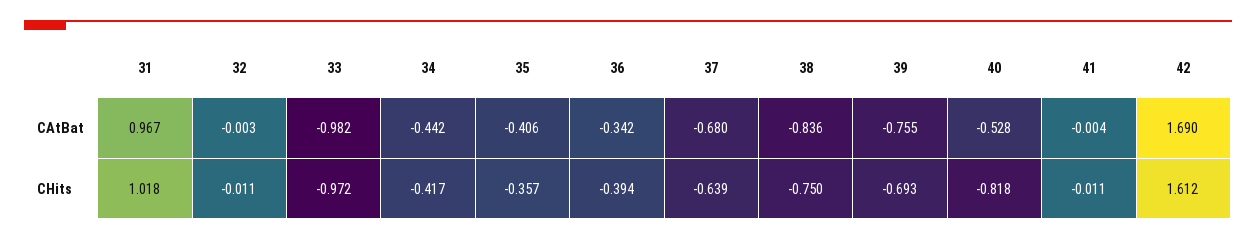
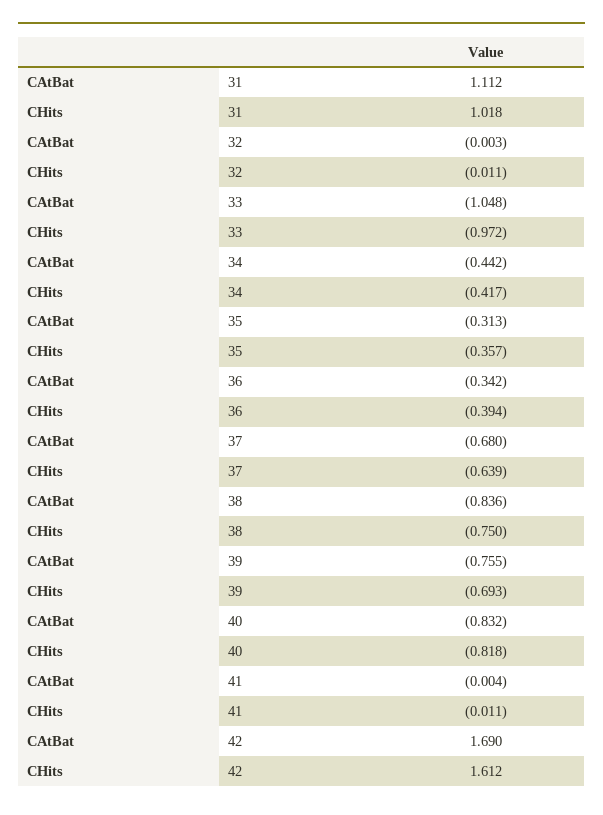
31, CAtBat: 0.967 -> 1.112
33, CAtBat: -0.982 -> -1.048
35, CAtBat: -0.406 -> -0.313
40, CAtBat: -0.528 -> -0.832

